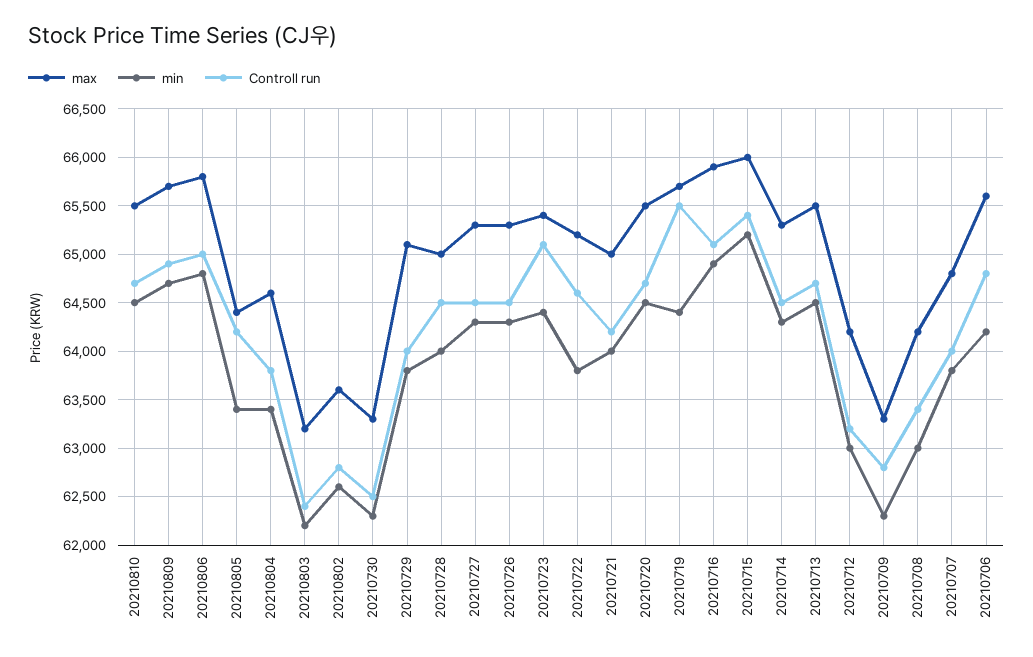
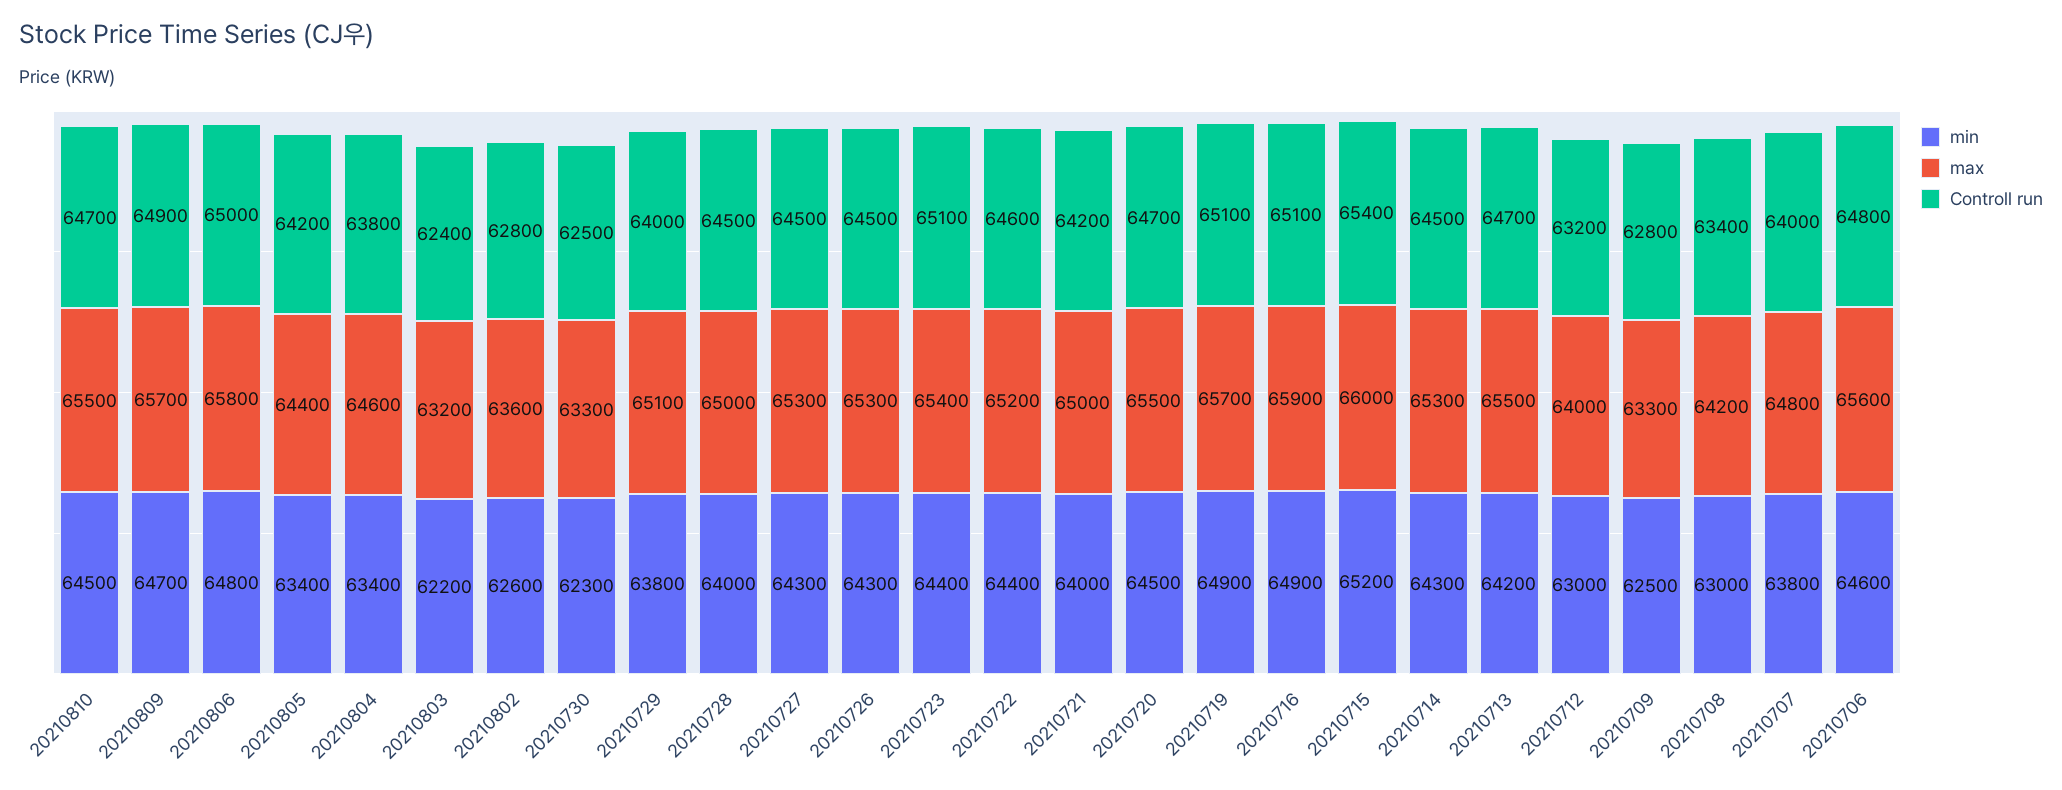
min, 20210722: 63800 -> 64400
min, 20210719: 64400 -> 64900
Controll run, 20210719: 65500 -> 65100
min, 20210713: 64500 -> 64200
max, 20210712: 64200 -> 64000
min, 20210709: 62300 -> 62500
min, 20210706: 64200 -> 64600

